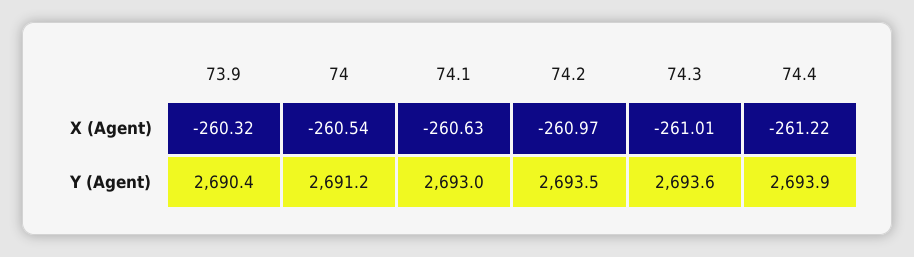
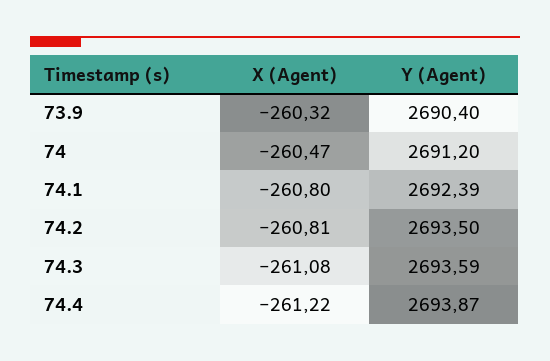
74, X (Agent): -260.54 -> -260.47
74.1, X (Agent): -260.63 -> -260.8
74.2, X (Agent): -260.97 -> -260.81
74.3, X (Agent): -261.01 -> -261.08
74.1, Y (Agent): 2693 -> 2692.39

